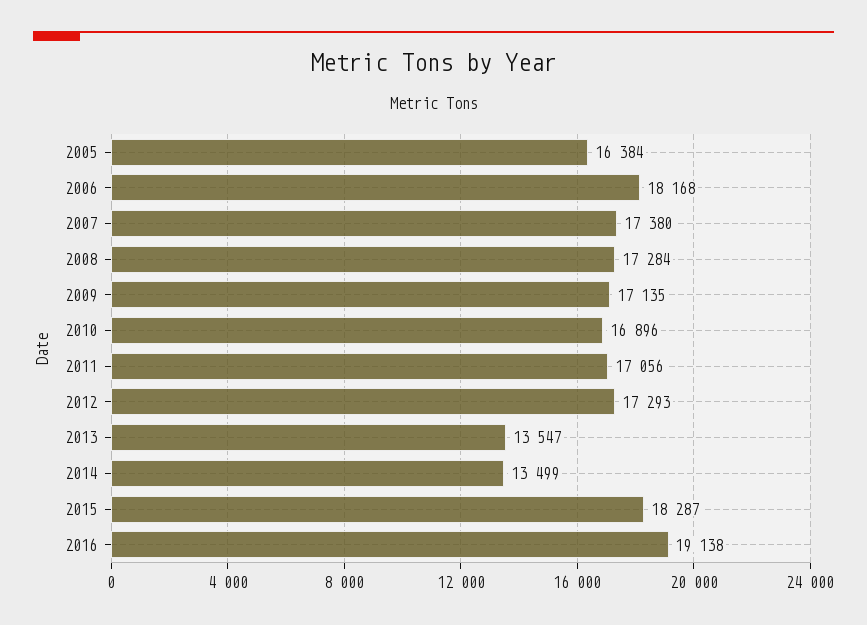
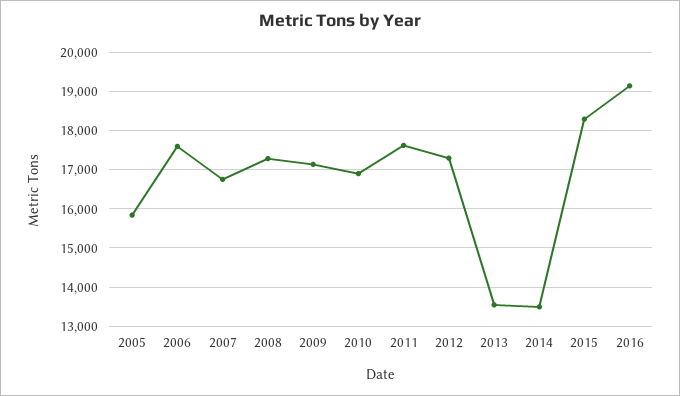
2005: 16384 -> 15800
2006: 18168 -> 17600
2007: 17380 -> 16800
2011: 17056 -> 17600

